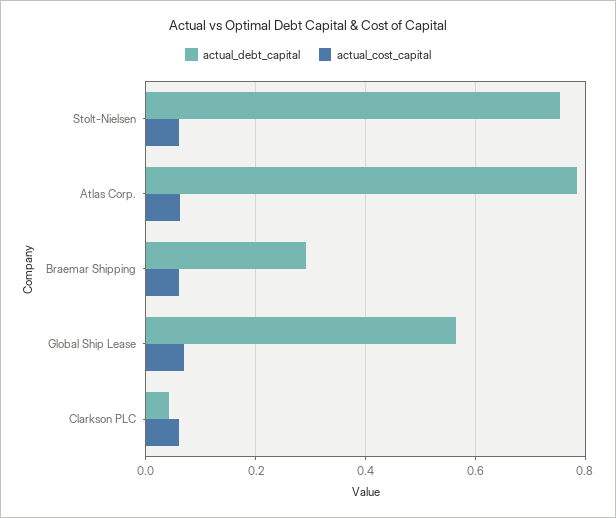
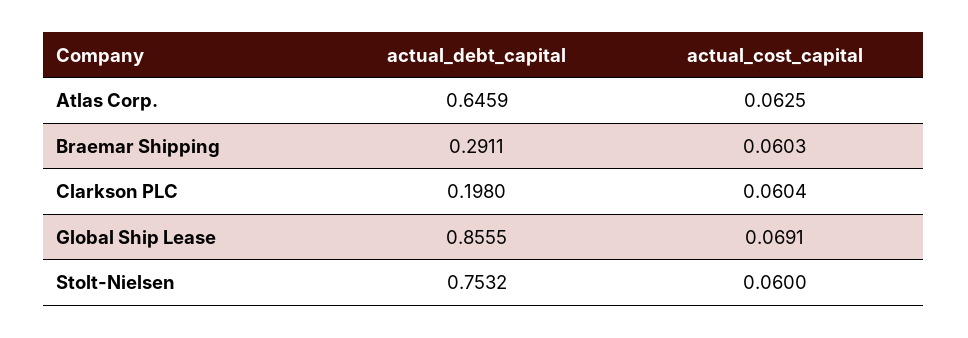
actual_debt_capital, Atlas Corp.: 0.78 -> 0.6459
actual_debt_capital, Global Ship Lease: 0.56 -> 0.8555
actual_debt_capital, Clarkson PLC: 0.04 -> 0.198

